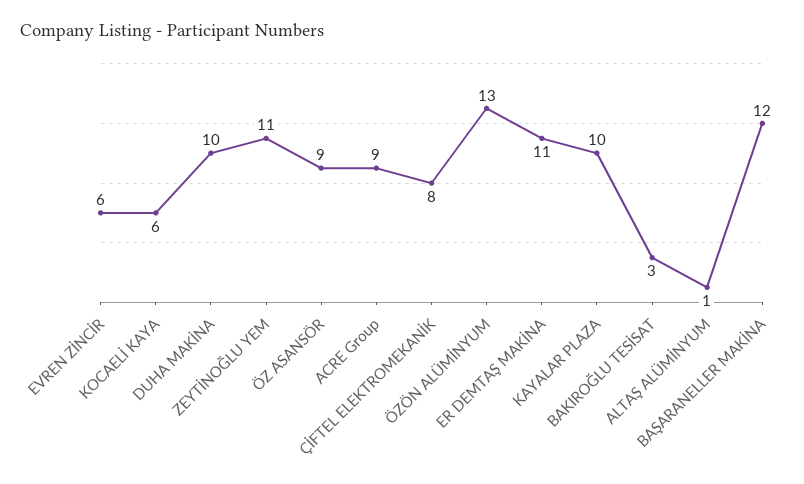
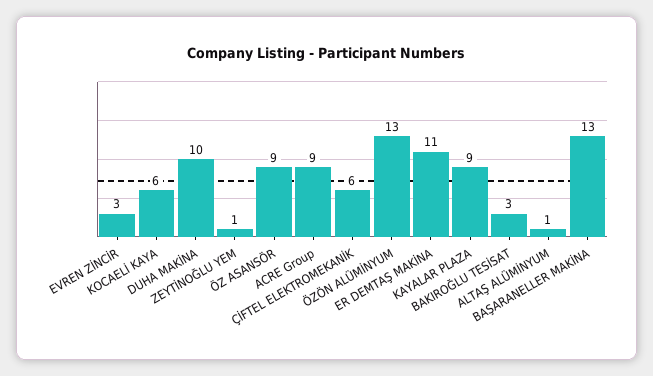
EVREN ZİNCİR: 6 -> 3
ZEYTİNOĞLU YEM: 11 -> 1
ÇİFTEL ELEKTROMEKANİK: 8 -> 6
KAYALAR PLAZA: 10 -> 9
BAŞARANELLER MAKİNA: 12 -> 13

